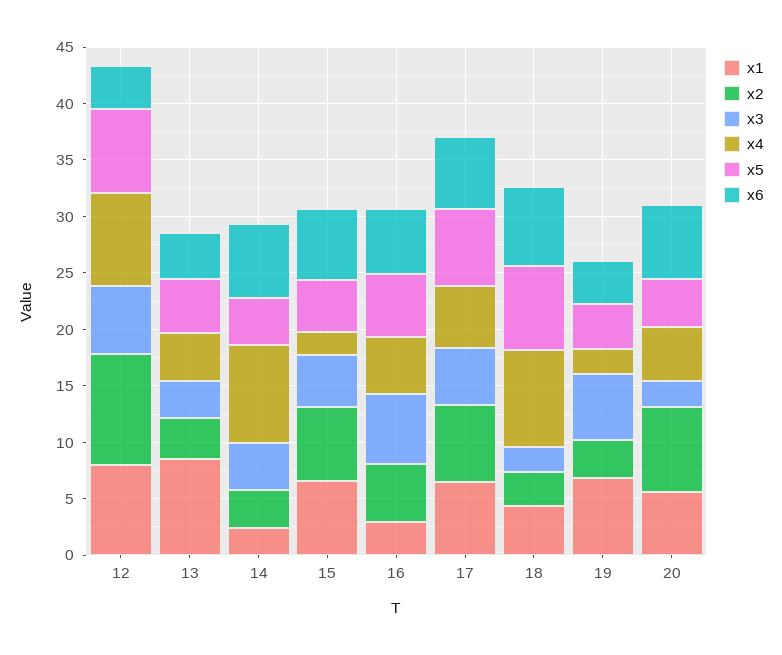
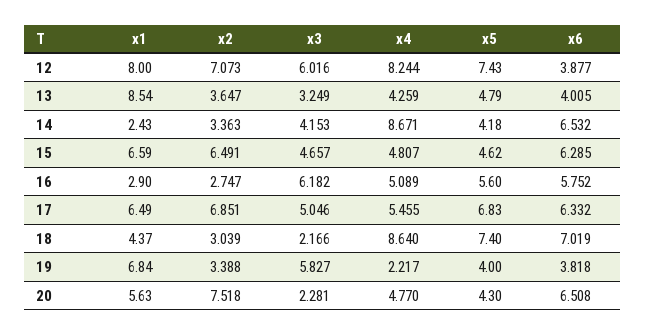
x2, 12: 10 -> 7.073
x4, 15: 2 -> 4.807
x2, 16: 5 -> 2.747

